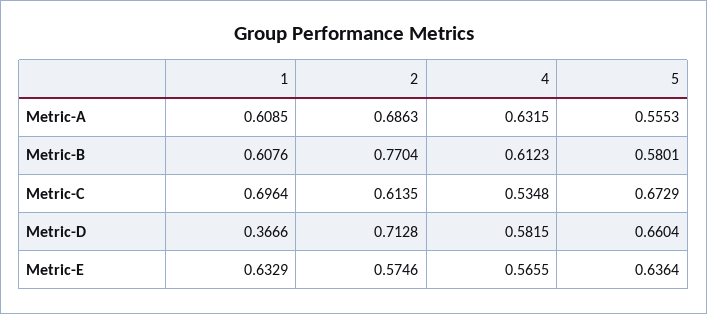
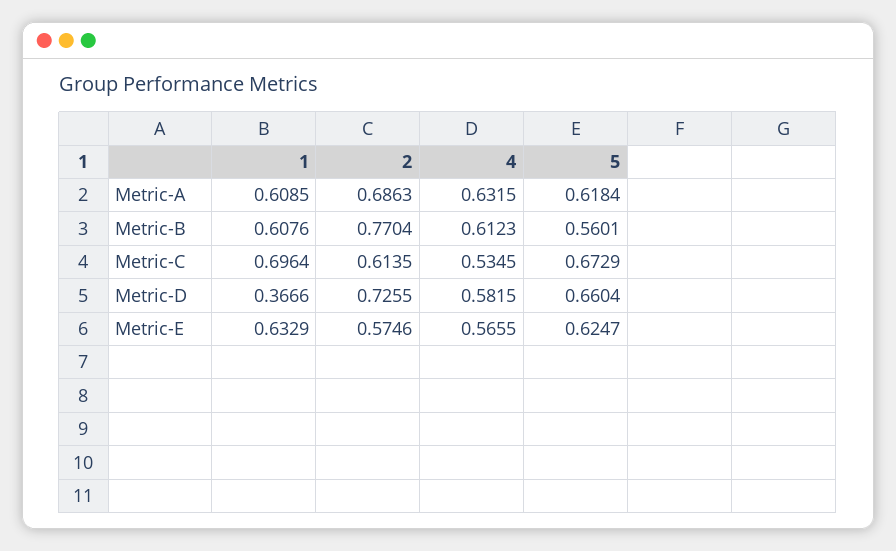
5, Metric-A: 0.5553 -> 0.6184
5, Metric-B: 0.5801 -> 0.5601
4, Metric-C: 0.5348 -> 0.5345
2, Metric-D: 0.7128 -> 0.7255
5, Metric-E: 0.6364 -> 0.6247

